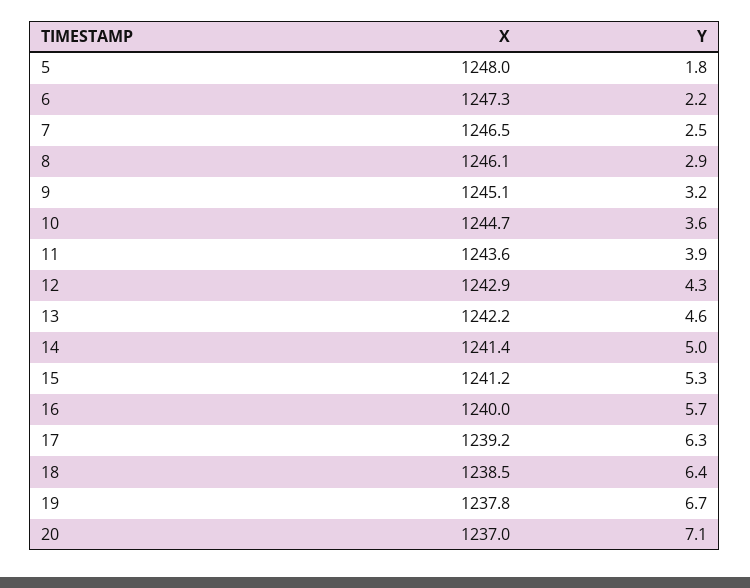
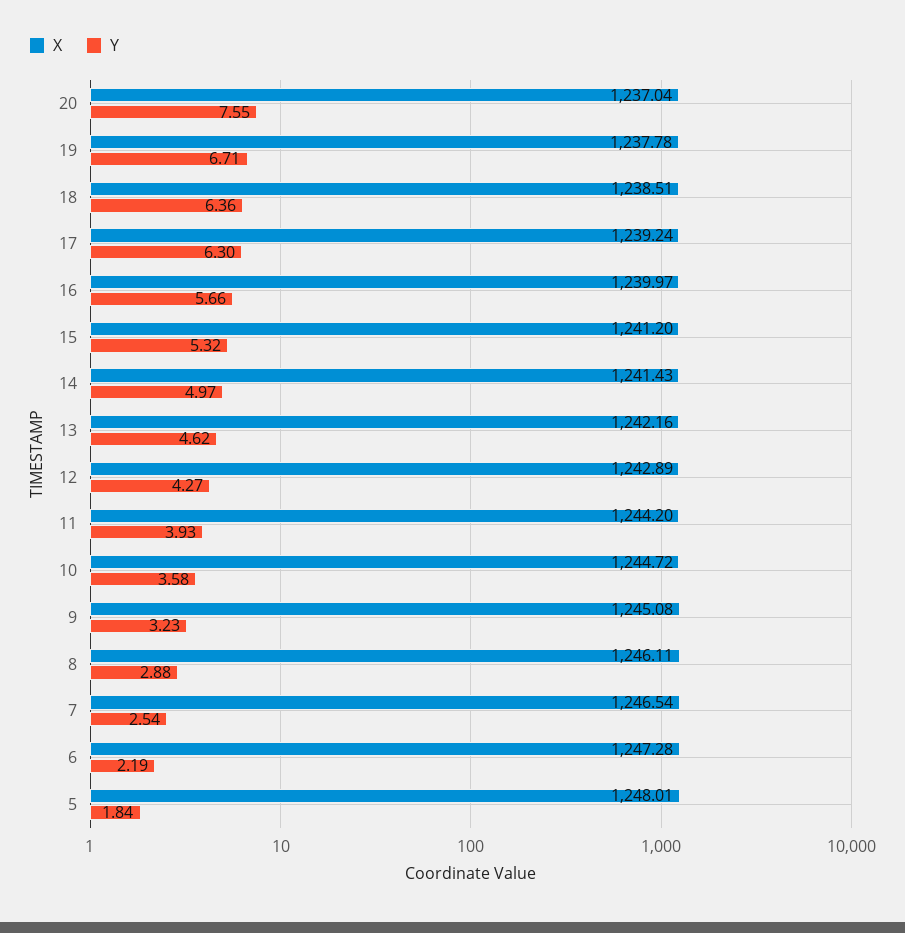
X, 11: 1243.6 -> 1244.2
Y, 20: 7.1 -> 7.55

